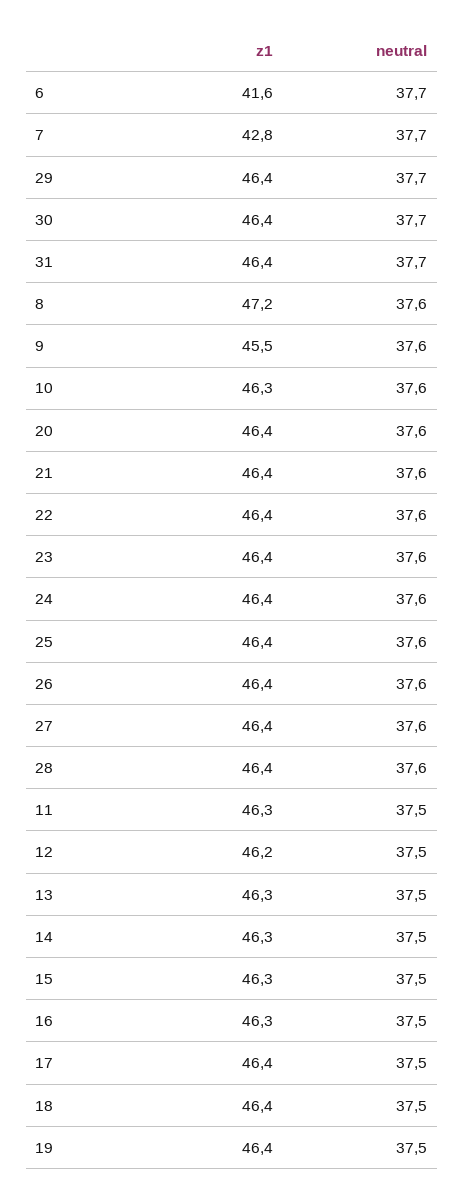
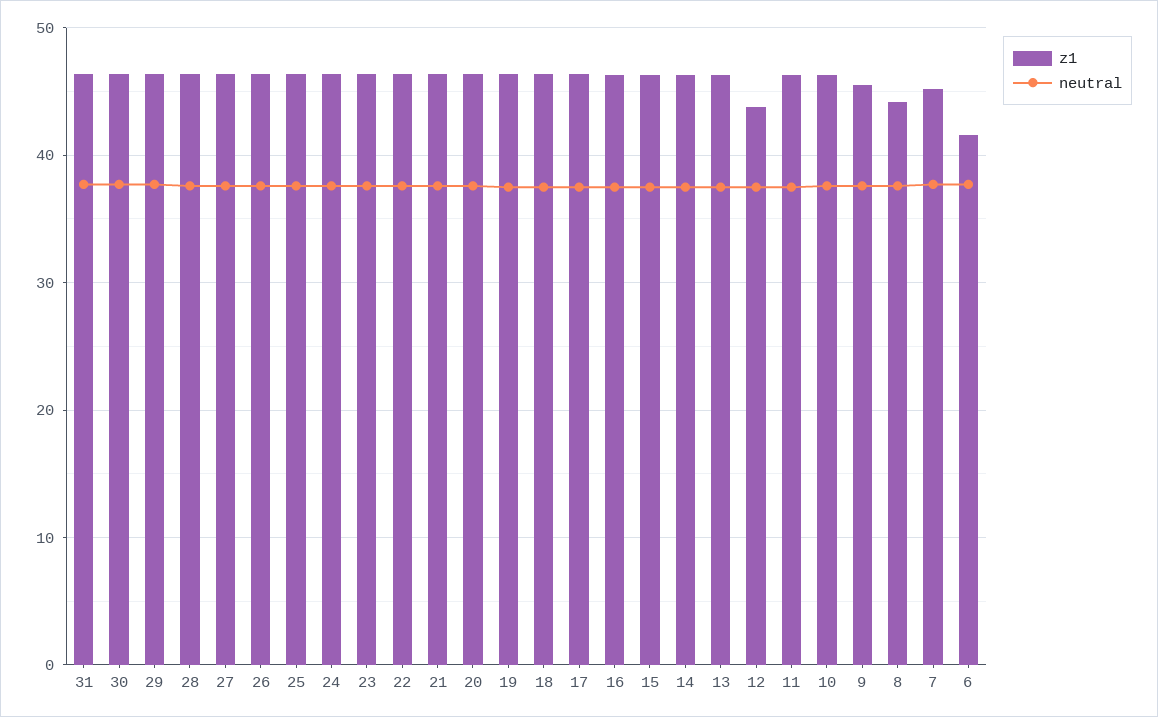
z1, 7: 42.8 -> 45
z1, 8: 47.2 -> 44
z1, 12: 46.2 -> 44

